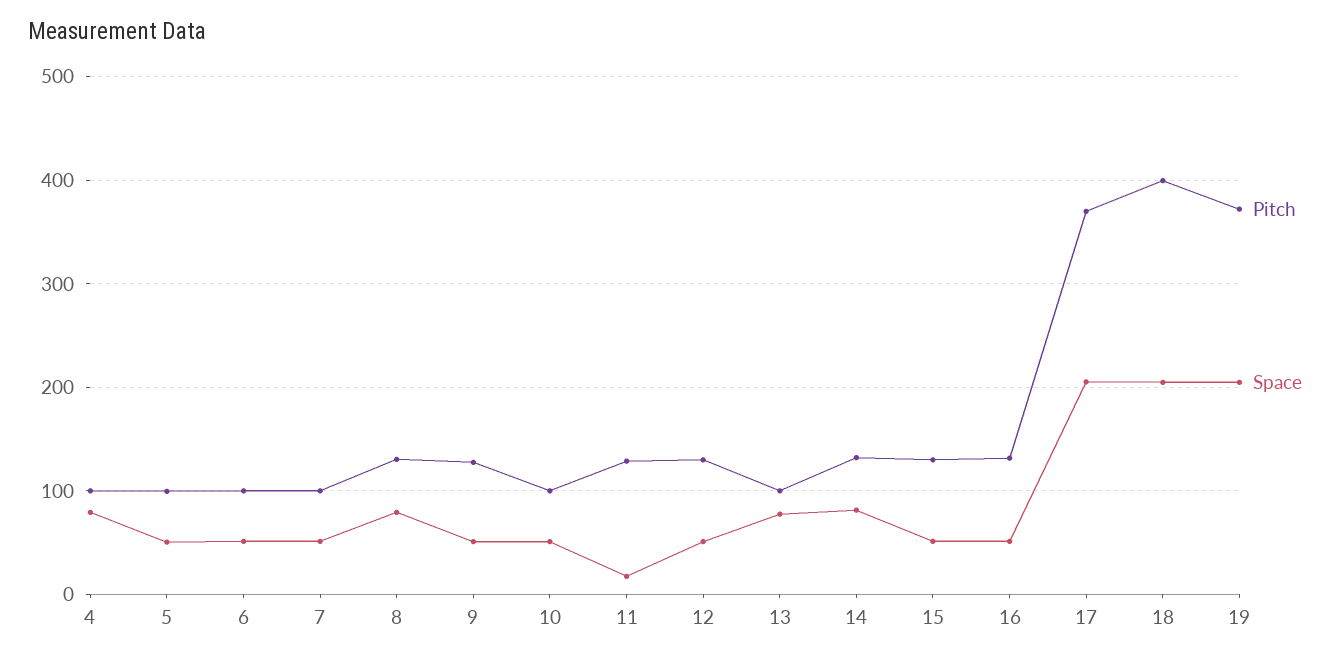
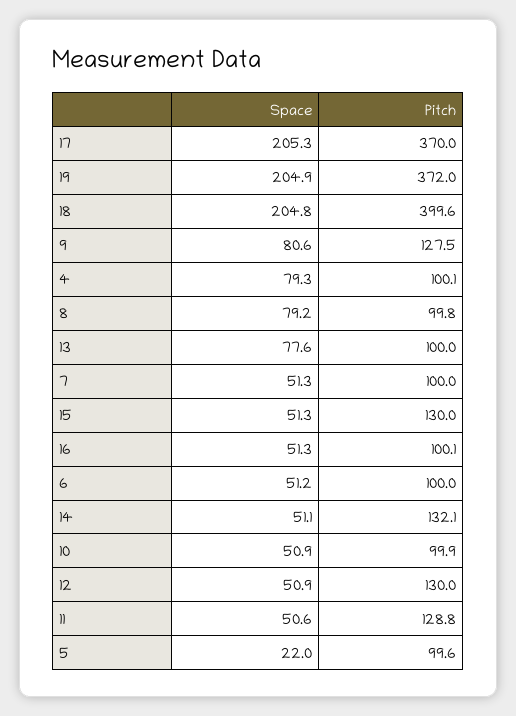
Space, 5: 50 -> 22
Pitch, 8: 130 -> 99.8
Space, 9: 50 -> 80.6
Space, 11: 20 -> 50.6
Space, 14: 80 -> 51.1
Pitch, 16: 130 -> 100.1

